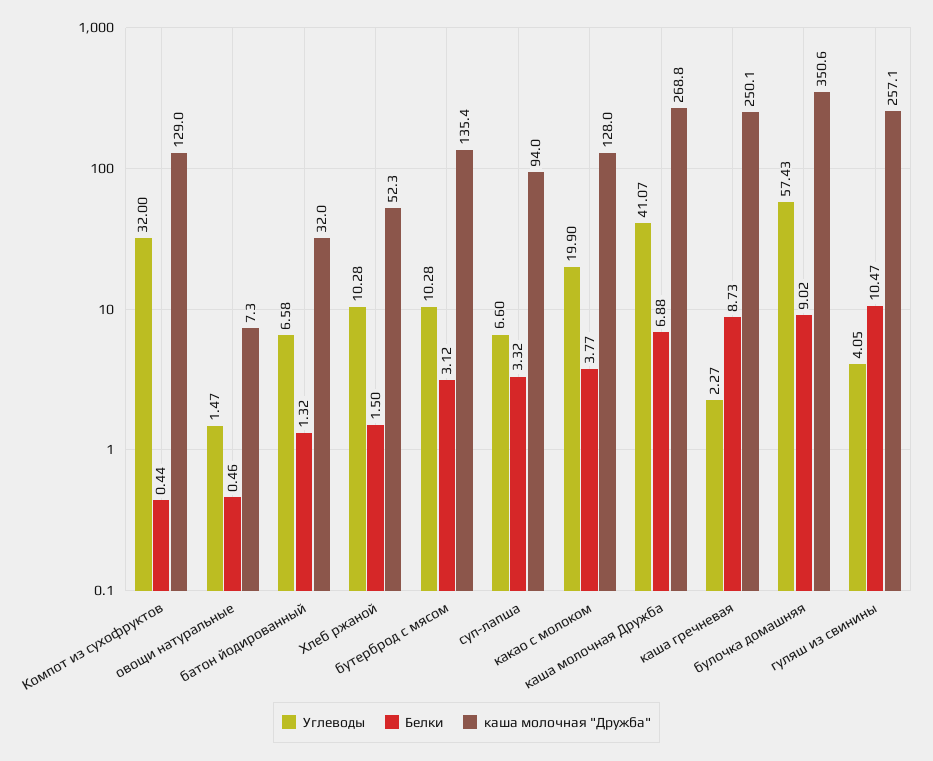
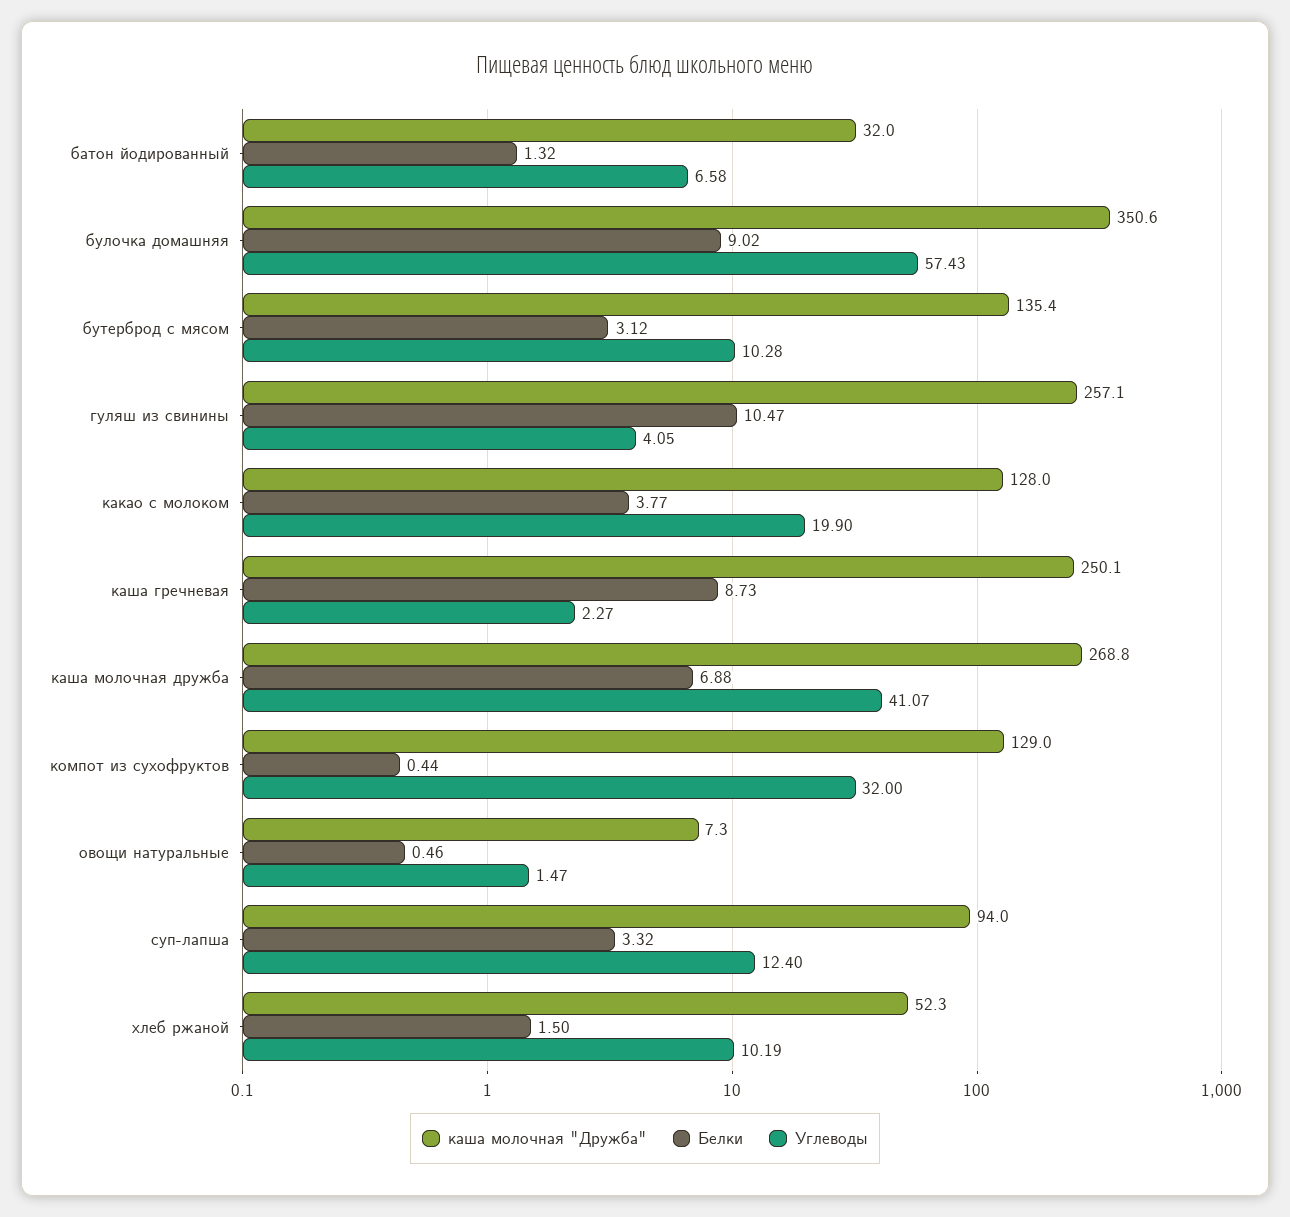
Углеводы, Хлеб ржаной: 10.28 -> 10.19
Углеводы, суп-лапша: 6.6 -> 12.4

